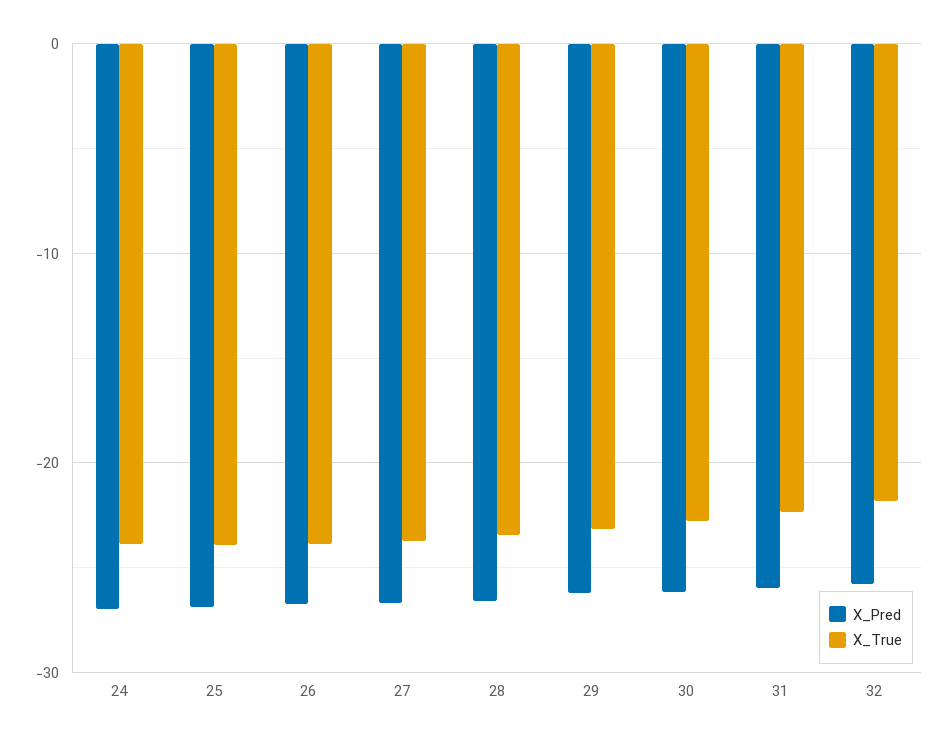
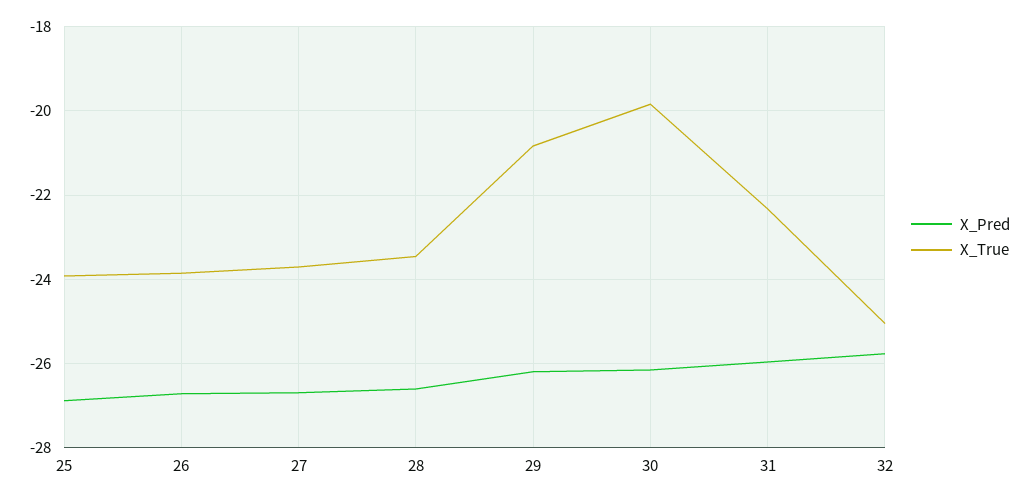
X_Pred, 24: -27 -> none
X_True, 24: -24 -> none
X_True, 29: -23 -> -20.8
X_True, 30: -23 -> -19.8
X_True, 32: -22 -> -25

